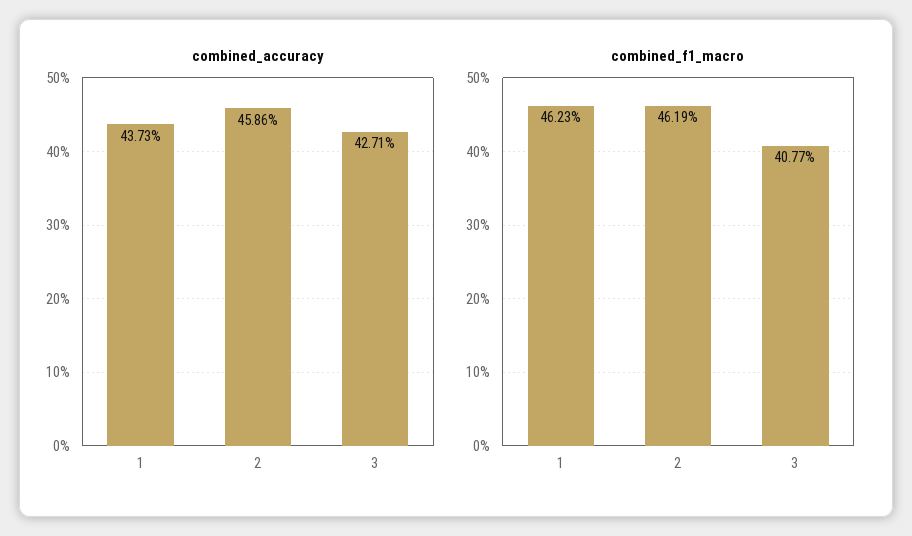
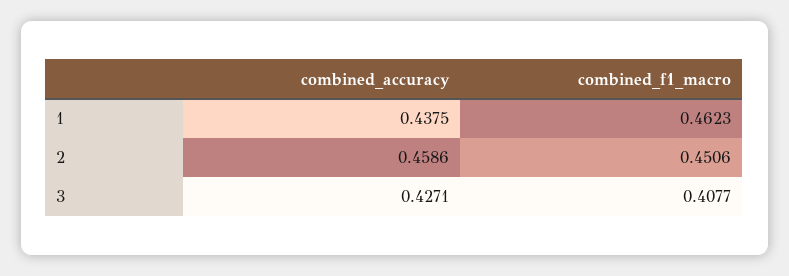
combined_accuracy, 1: 0.4373 -> 0.4375
combined_f1_macro, 2: 0.4619 -> 0.4506

